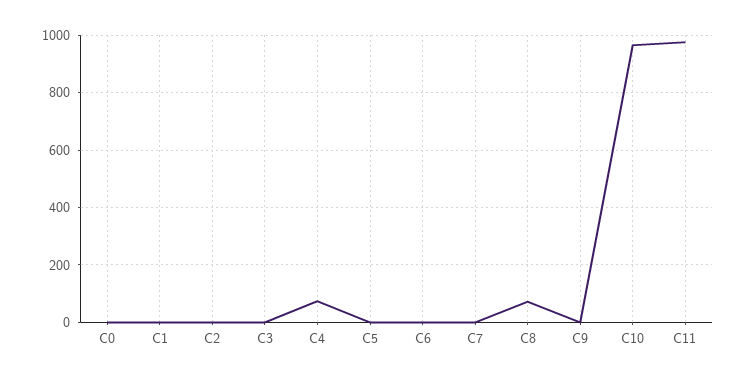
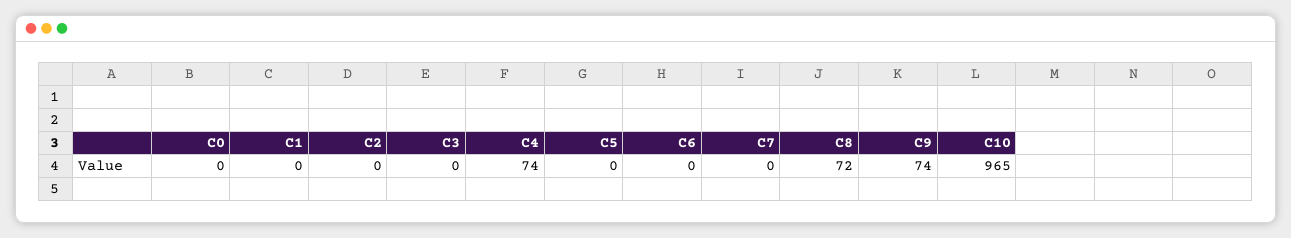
C9: 0 -> 74
C11: 975 -> none

